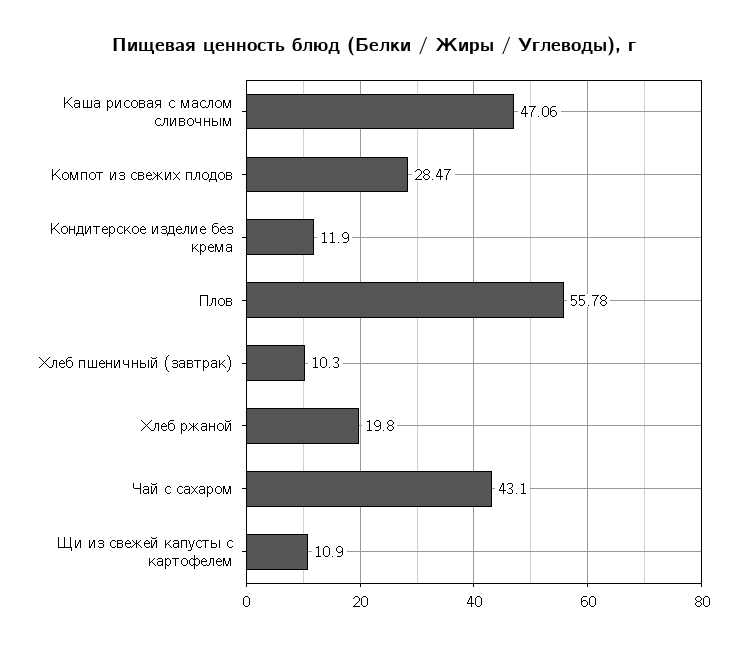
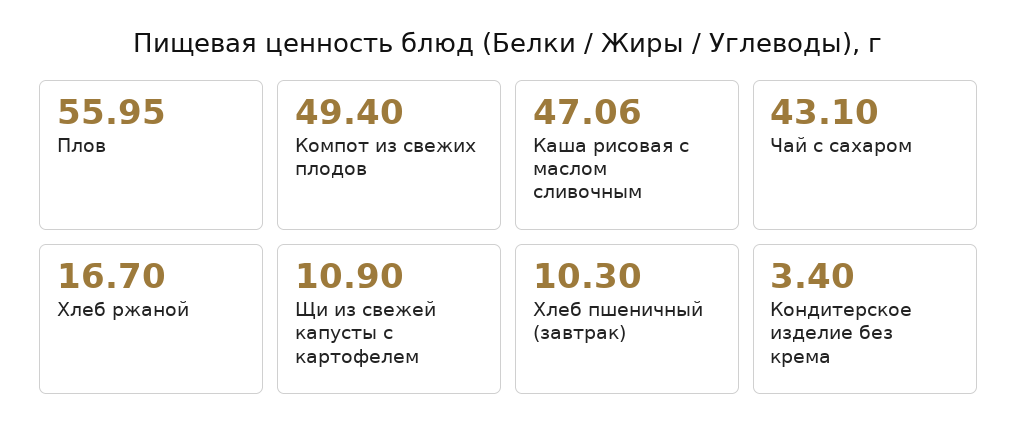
Компот из свежих плодов: 28.47 -> 49.4
Кондитерское изделие без крема: 11.9 -> 3.4
Плов: 55.78 -> 55.95
Хлеб ржаной: 19.8 -> 16.7

